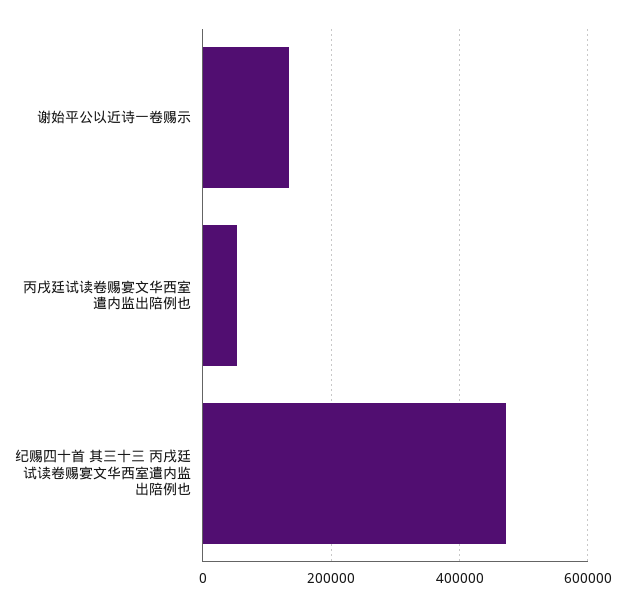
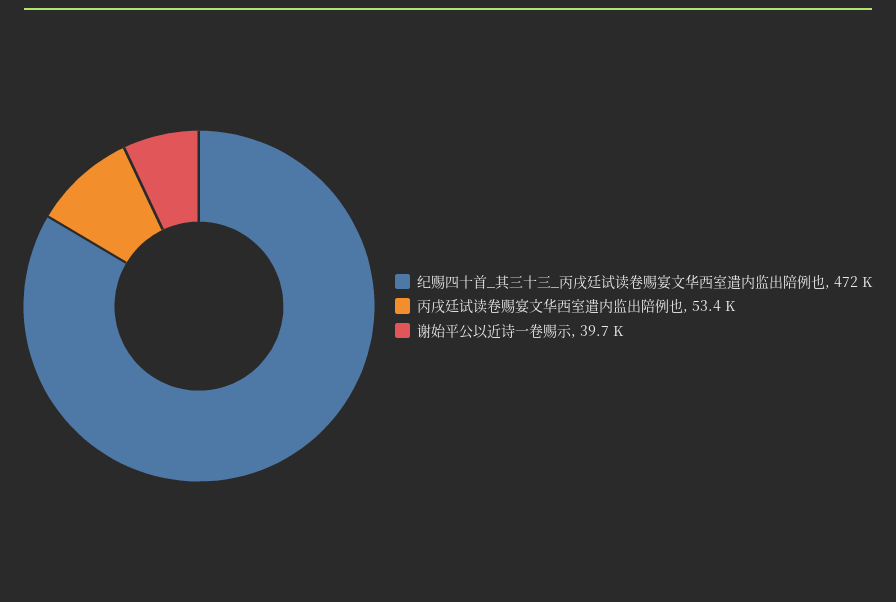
谢始平公以近诗一卷赐示: 140000 -> 39700

